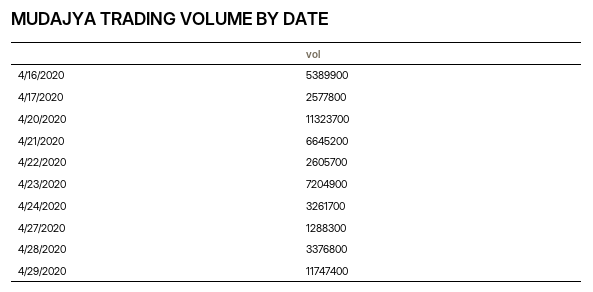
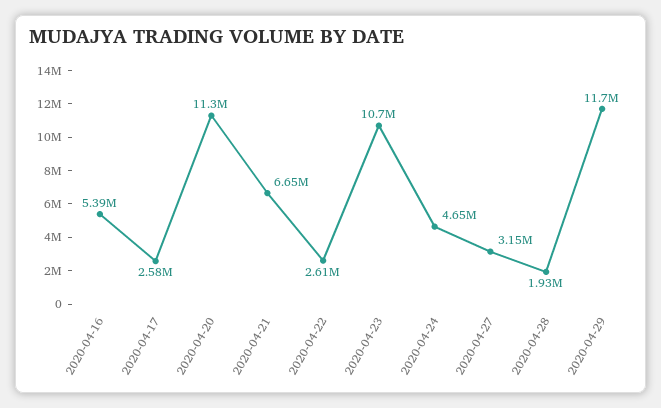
4/23/2020: 7204900 -> 10700000
4/24/2020: 3261700 -> 4650000
4/27/2020: 1288300 -> 3150000
4/28/2020: 3376800 -> 1930000

